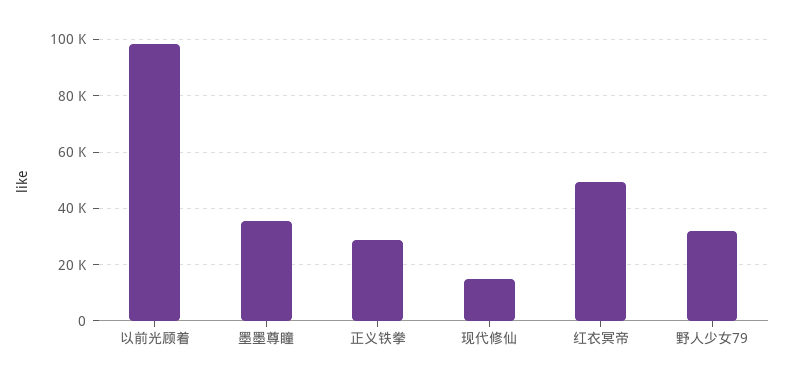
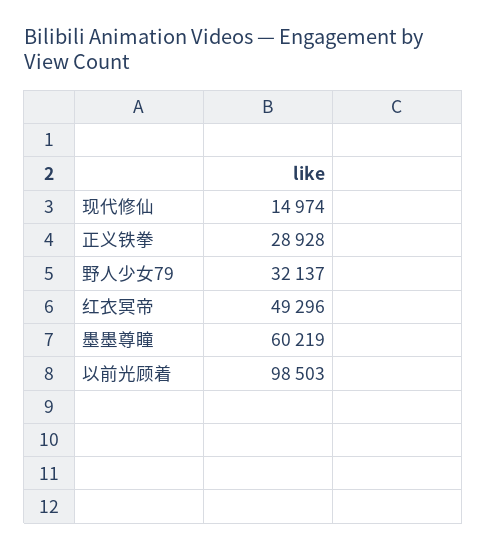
墨墨尊瞳: 35000 -> 60219

